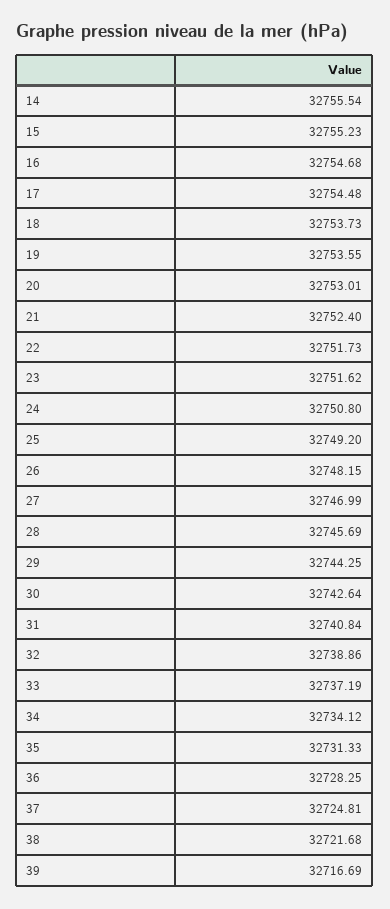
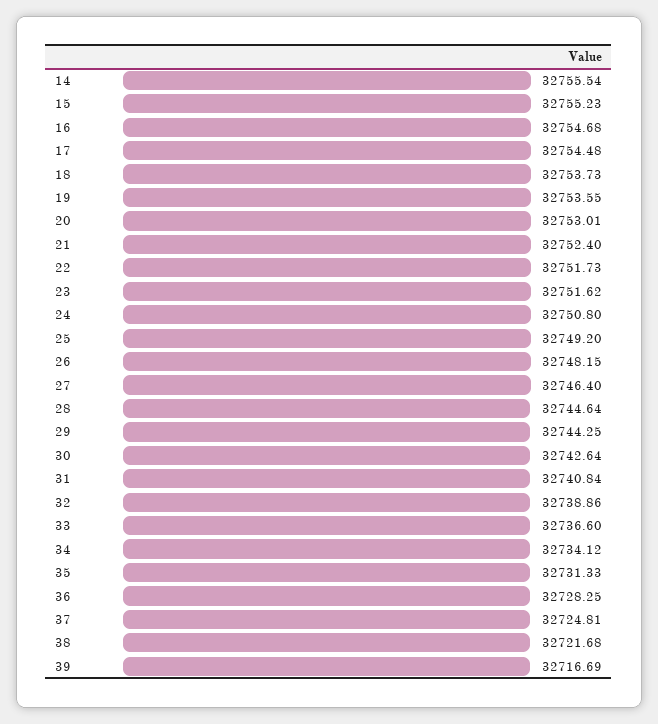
27: 32746.99 -> 32746.4
28: 32745.69 -> 32744.64
33: 32737.19 -> 32736.6

